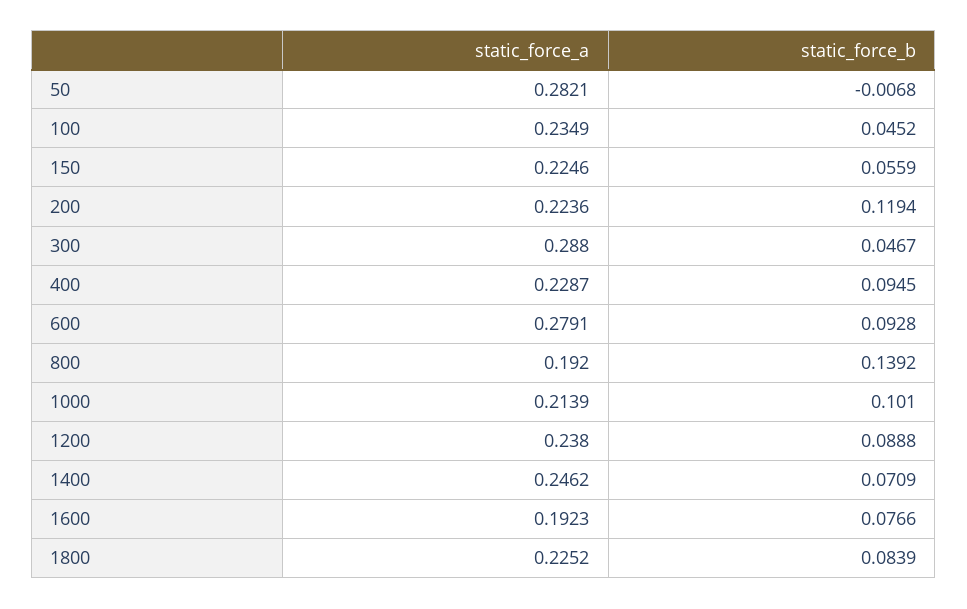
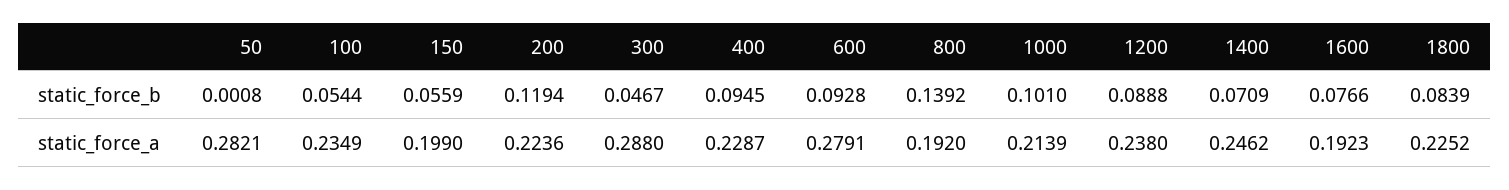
static_force_b, 50: -0.0068 -> 0.0008
static_force_b, 100: 0.0452 -> 0.0544
static_force_a, 150: 0.2246 -> 0.199

